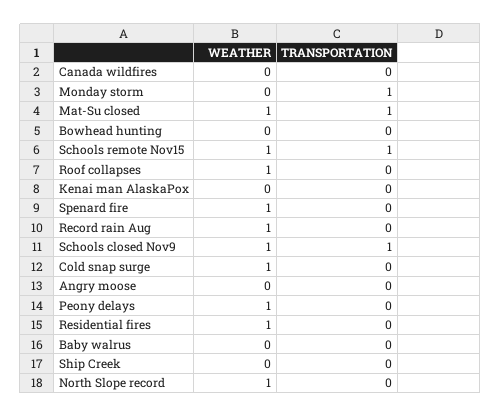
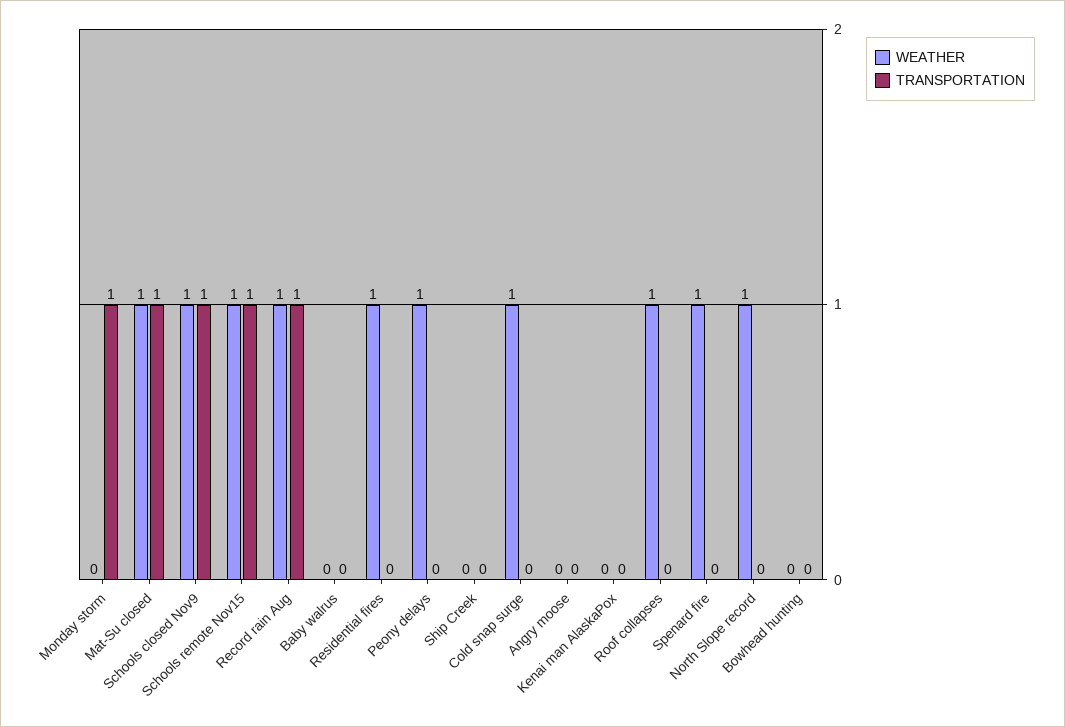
WEATHER, Canada wildfires: 0 -> none
TRANSPORTATION, Canada wildfires: 0 -> none
TRANSPORTATION, Record rain Aug: 0 -> 1

